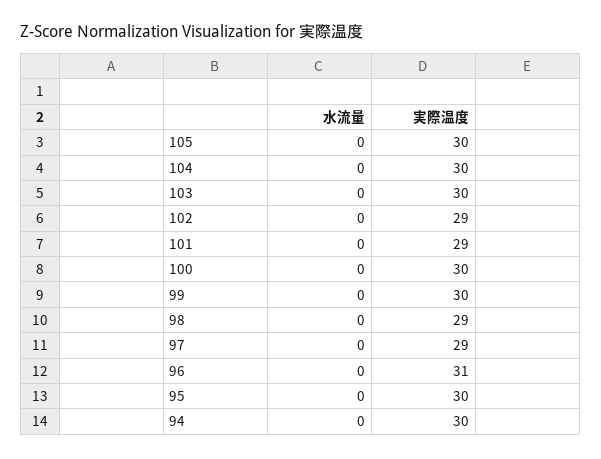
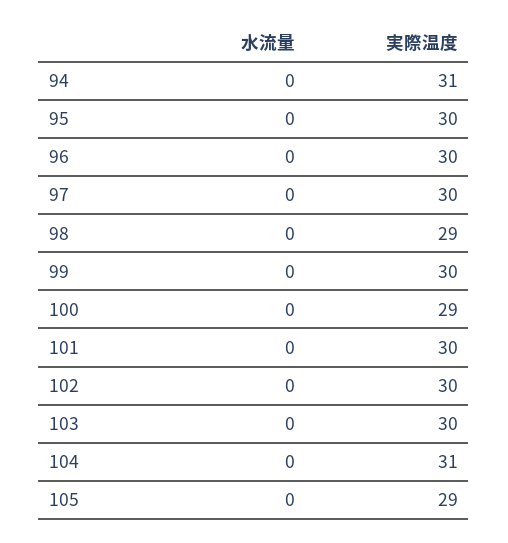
実際温度, 105: 30 -> 29
実際温度, 104: 30 -> 31
実際温度, 102: 29 -> 30
実際温度, 101: 29 -> 30
実際温度, 100: 30 -> 29
実際温度, 97: 29 -> 30
実際温度, 96: 31 -> 30
実際温度, 94: 30 -> 31

